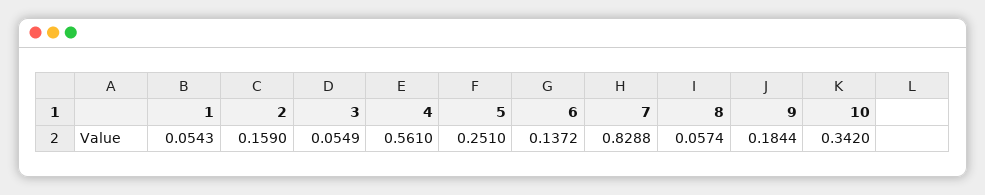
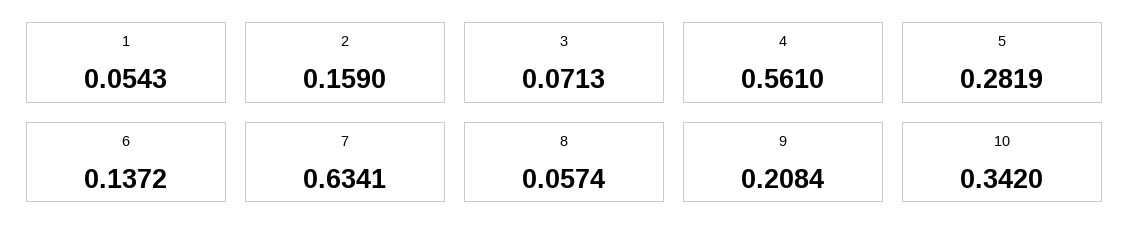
3: 0.0549 -> 0.0713
5: 0.251 -> 0.2819
7: 0.8288 -> 0.6341
9: 0.1844 -> 0.2084

